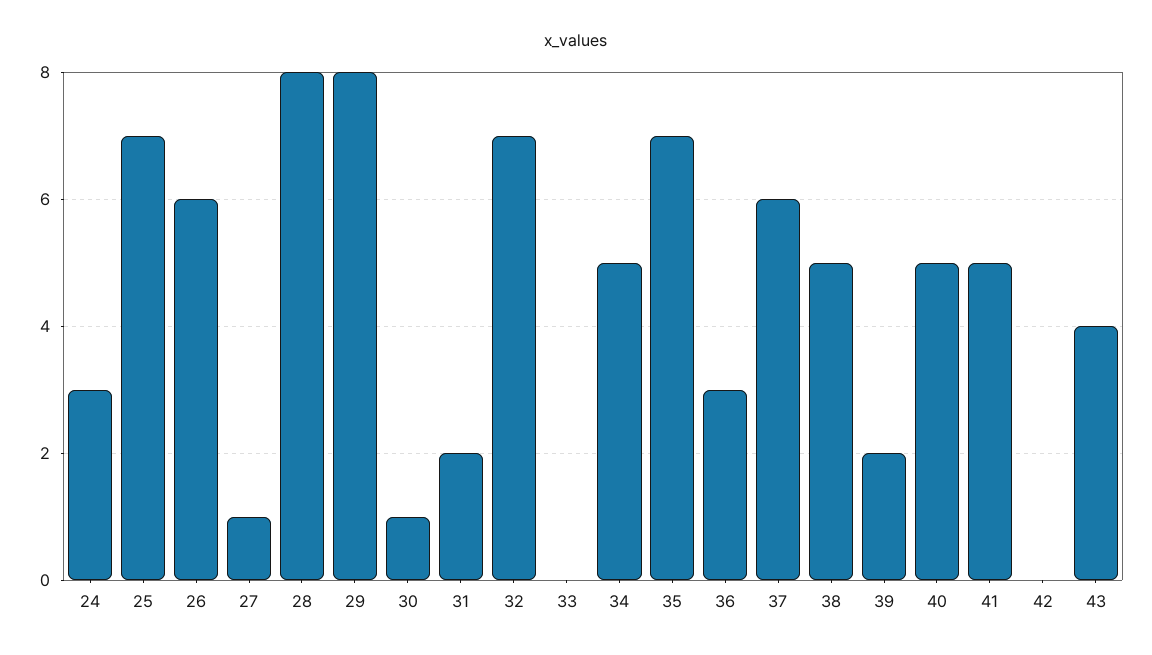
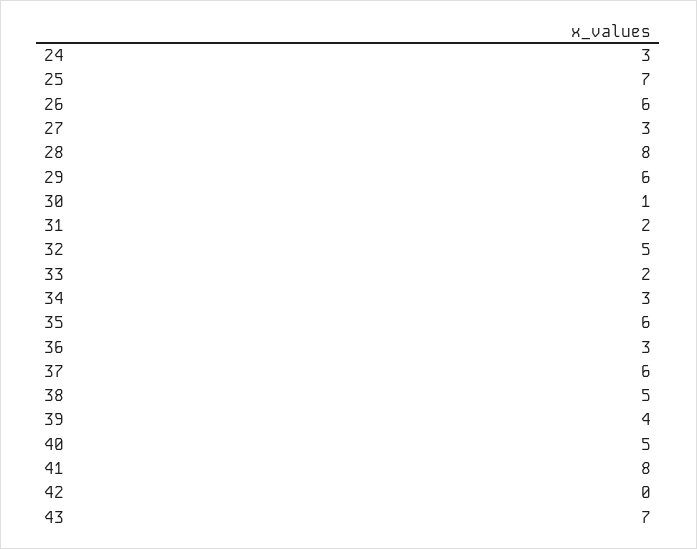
27: 1 -> 3
29: 8 -> 6
32: 7 -> 5
33: 0 -> 2
34: 5 -> 3
35: 7 -> 6
39: 2 -> 4
41: 5 -> 8
43: 4 -> 7

